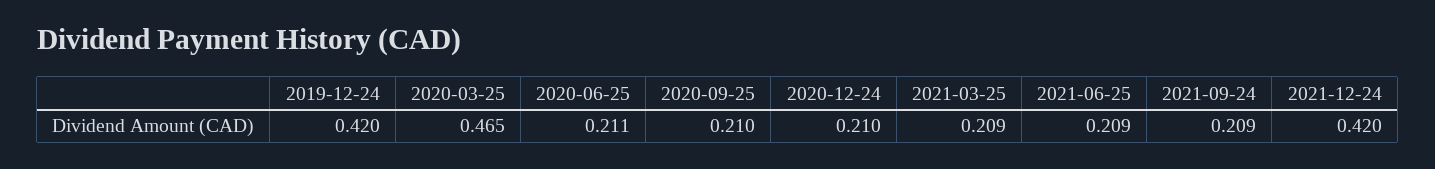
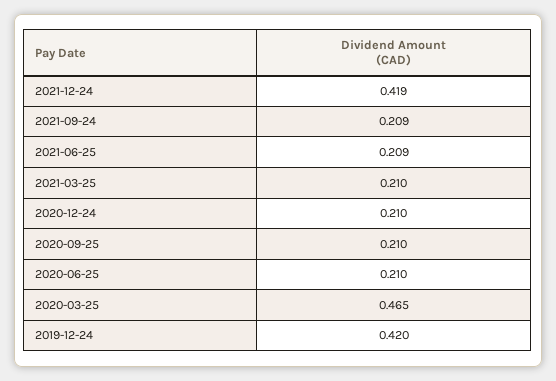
2020-06-25: 0.211 -> 0.21
2021-03-25: 0.209 -> 0.21
2021-12-24: 0.42 -> 0.419

